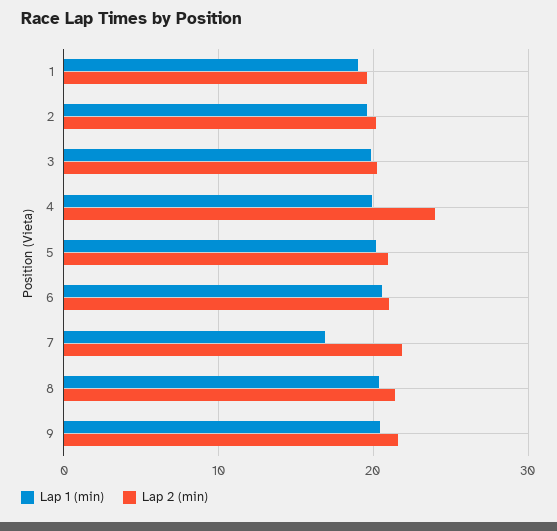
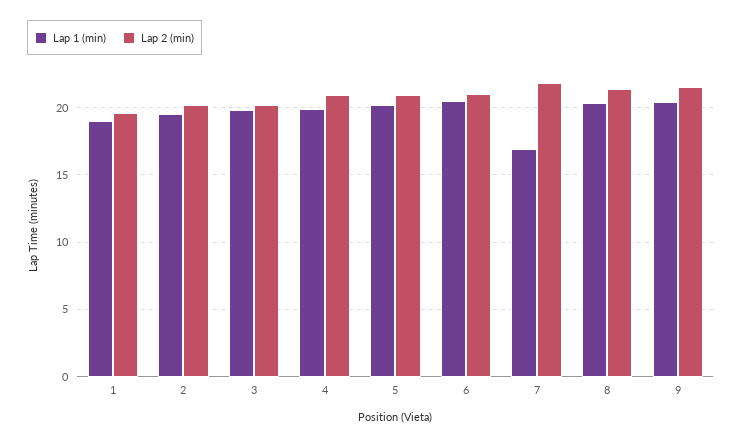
Lap 2 (min), 4: 24 -> 21

